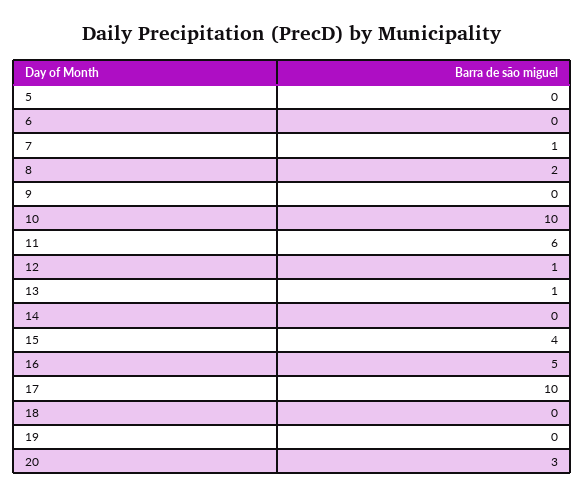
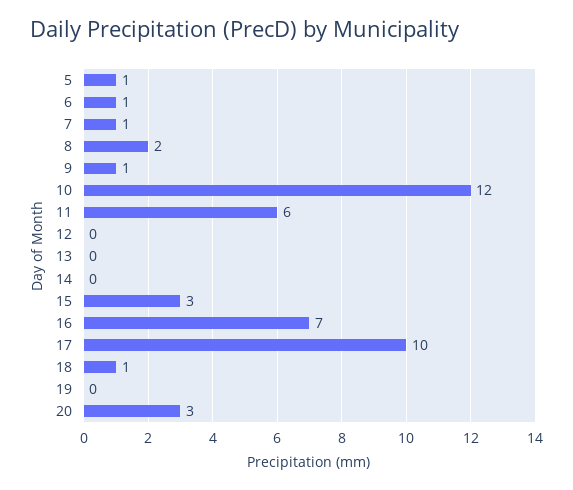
5: 0 -> 1
6: 0 -> 1
9: 0 -> 1
10: 10 -> 12
12: 1 -> 0
13: 1 -> 0
15: 4 -> 3
16: 5 -> 7
18: 0 -> 1

